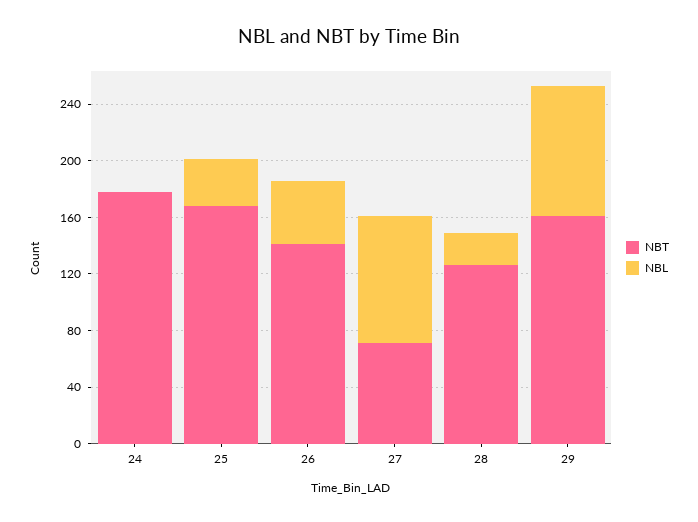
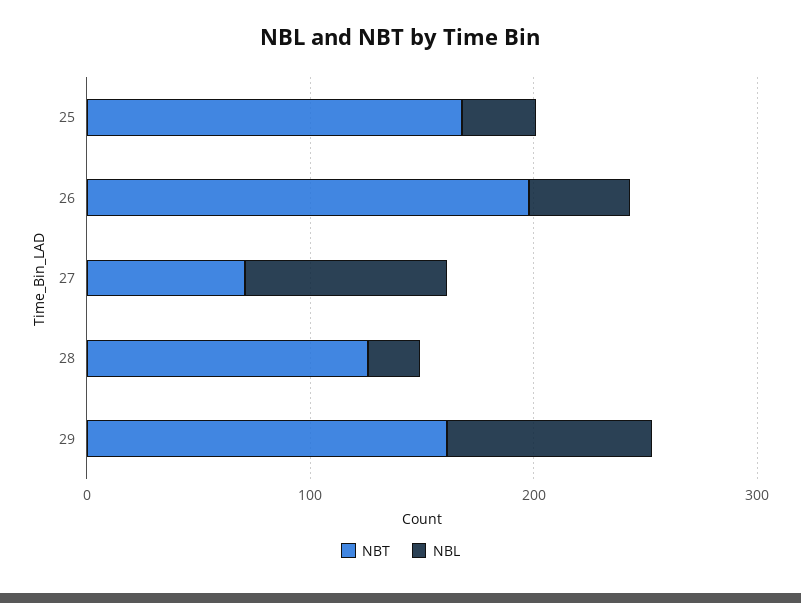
NBT, 24: 180 -> none
NBL, 24: 0 -> none
NBT, 26: 140 -> 200

